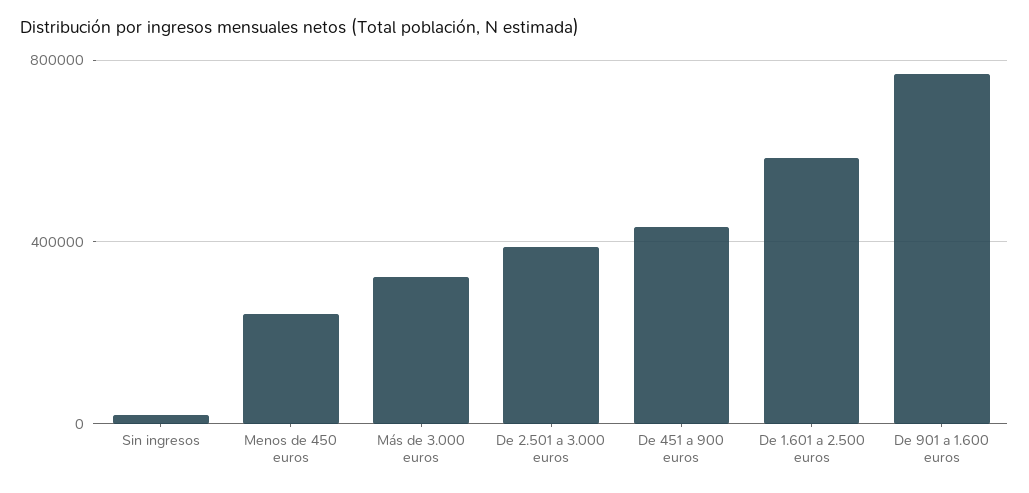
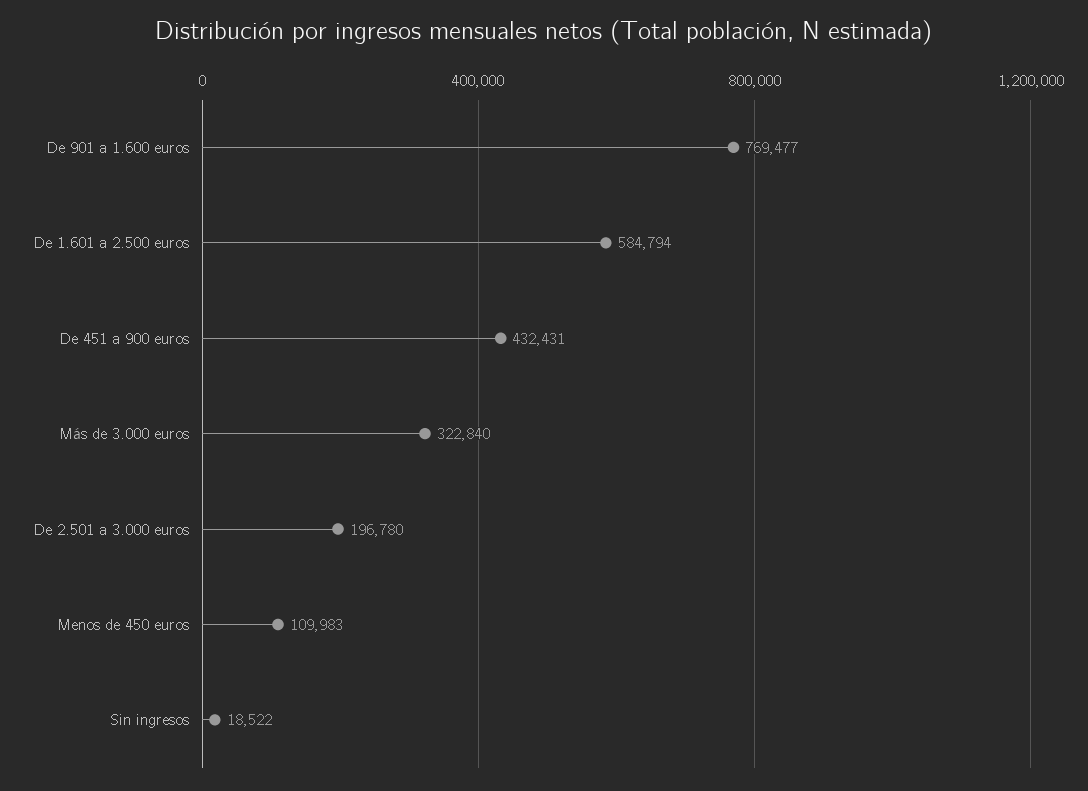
Menos de 450 euros: 250000 -> 109983
De 2.501 a 3.000 euros: 400000 -> 196780

